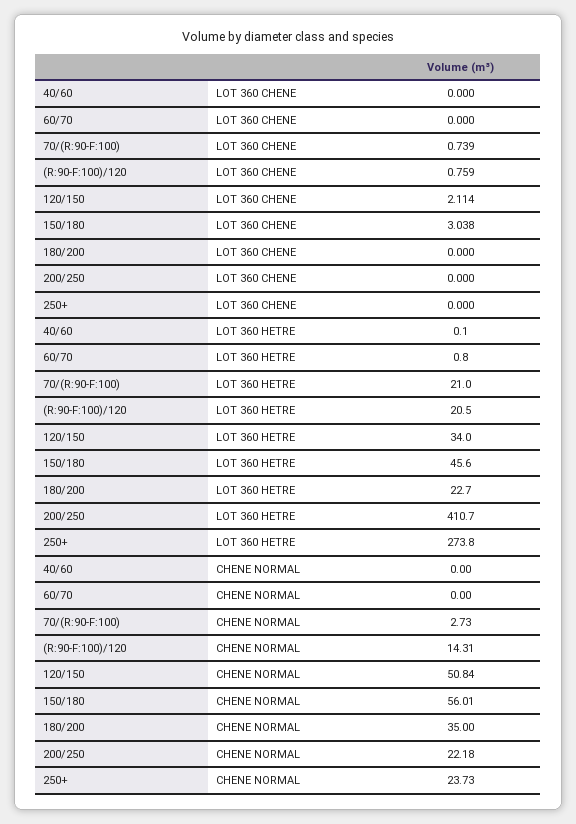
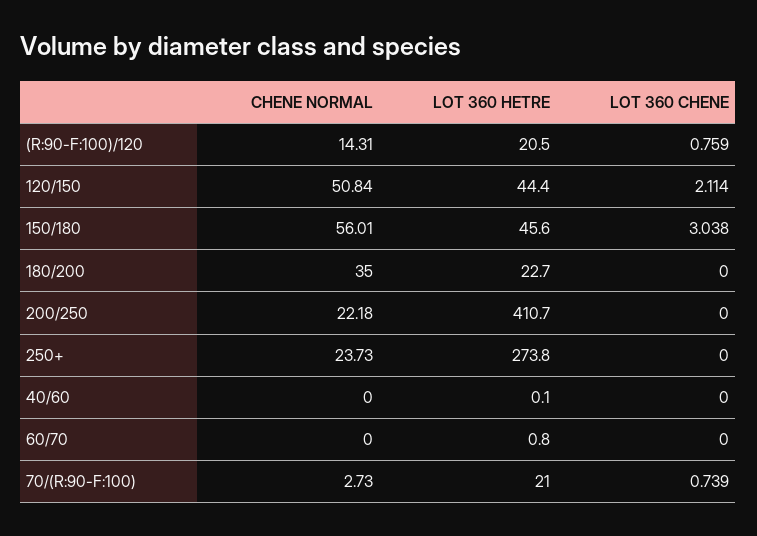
120/150, LOT 360 HETRE: 34 -> 44.4

